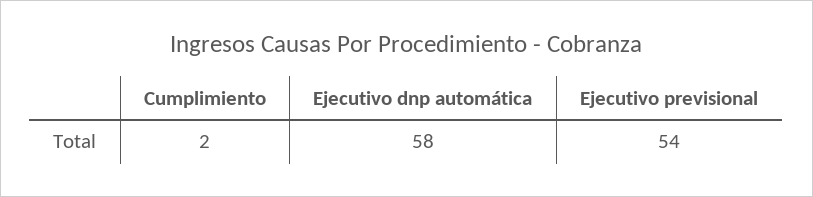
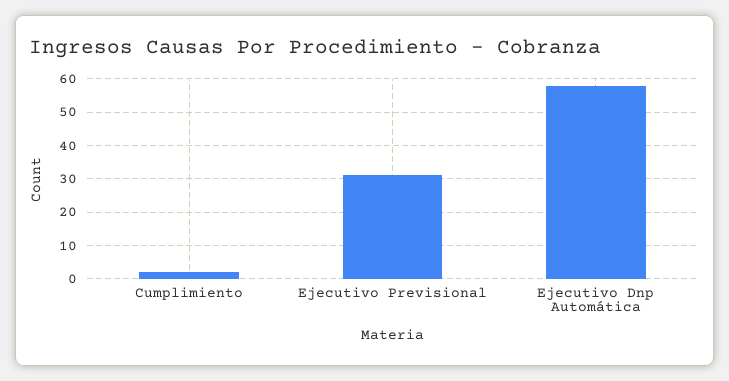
Ejecutivo previsional: 54 -> 30

